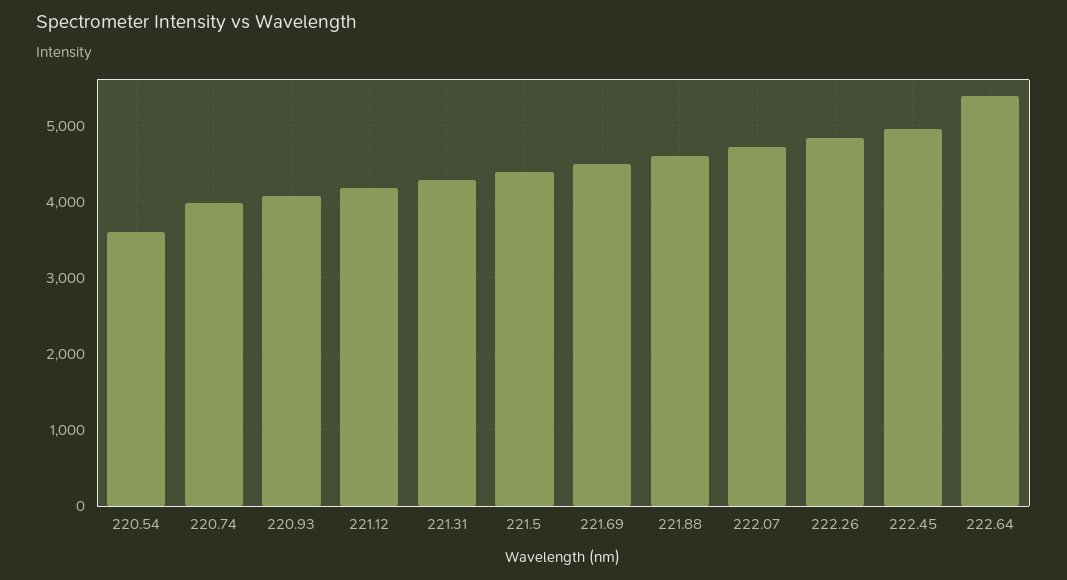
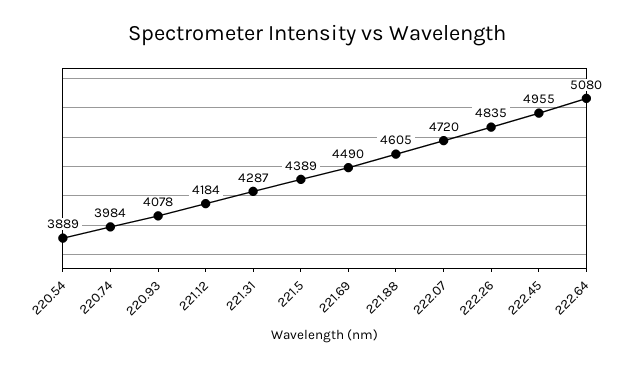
220.54: 3600 -> 3889
222.64: 5400 -> 5080

